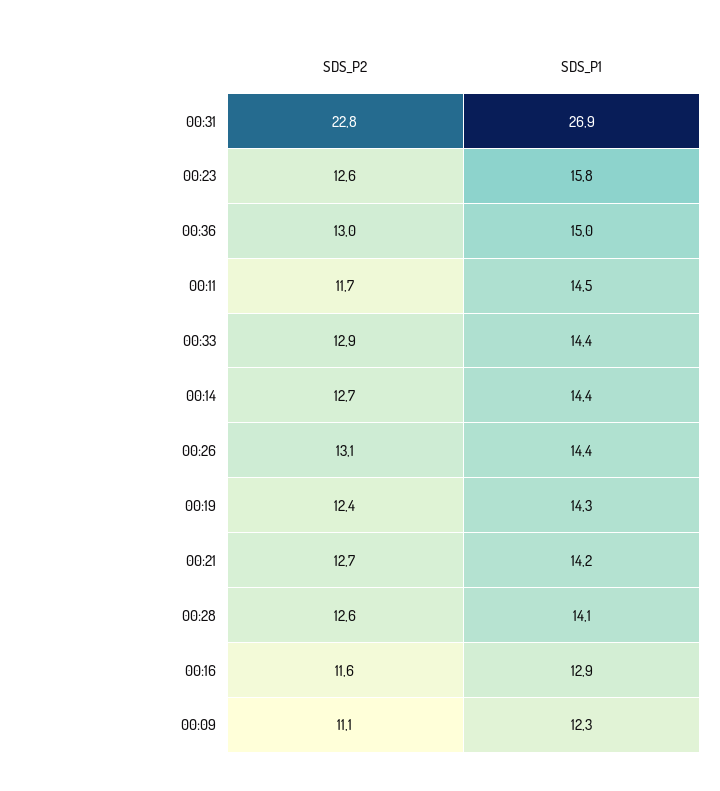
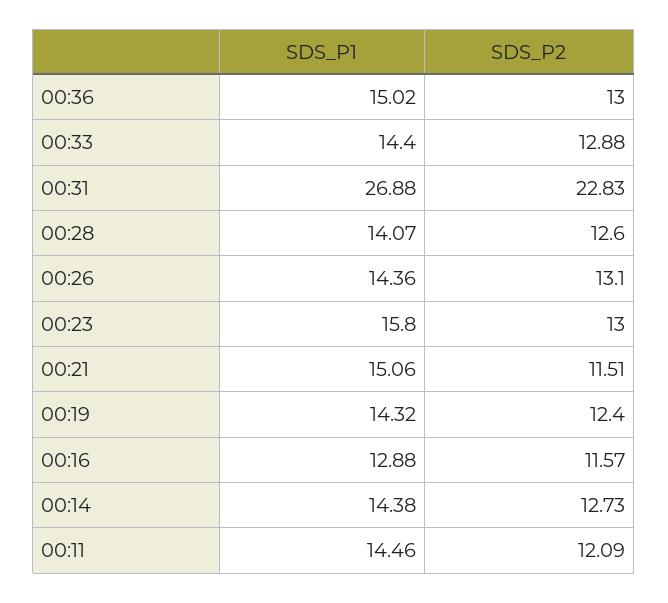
SDS_P2, 00:23: 12.6 -> 13
SDS_P2, 00:11: 11.7 -> 12.09
SDS_P2, 00:21: 12.7 -> 11.51
SDS_P1, 00:21: 14.2 -> 15.06
SDS_P2, 00:09: 11.1 -> none
SDS_P1, 00:09: 12.3 -> none

